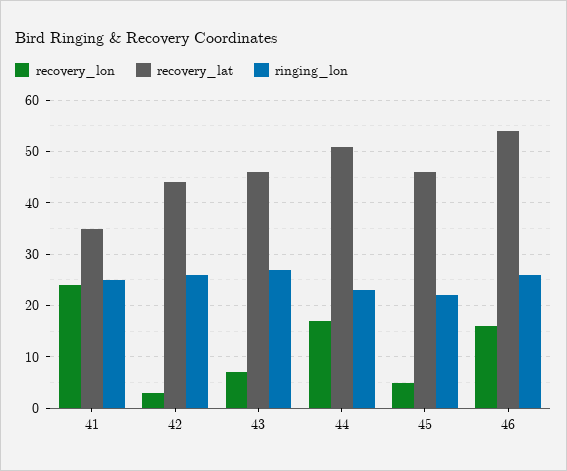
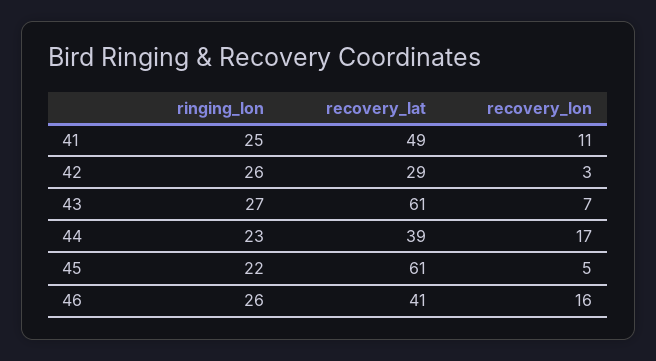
recovery_lon, 41: 25 -> 11
recovery_lat, 41: 35 -> 49
recovery_lat, 42: 45 -> 29
recovery_lat, 43: 45 -> 61
recovery_lat, 44: 50 -> 39
recovery_lat, 45: 45 -> 61
recovery_lat, 46: 55 -> 41

